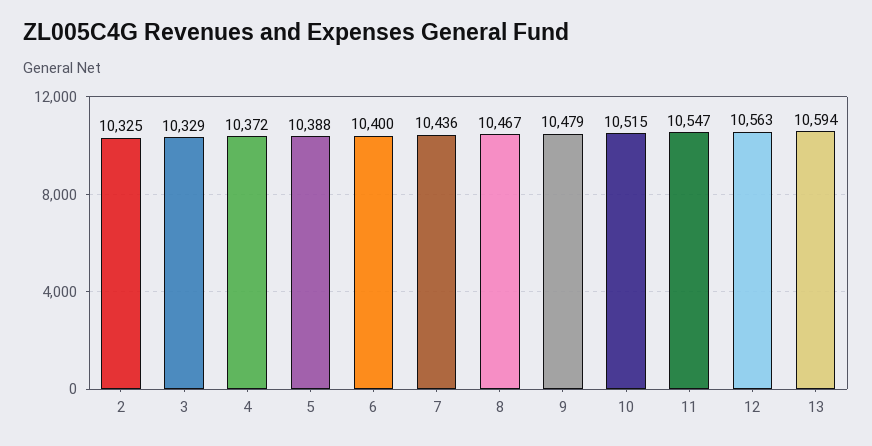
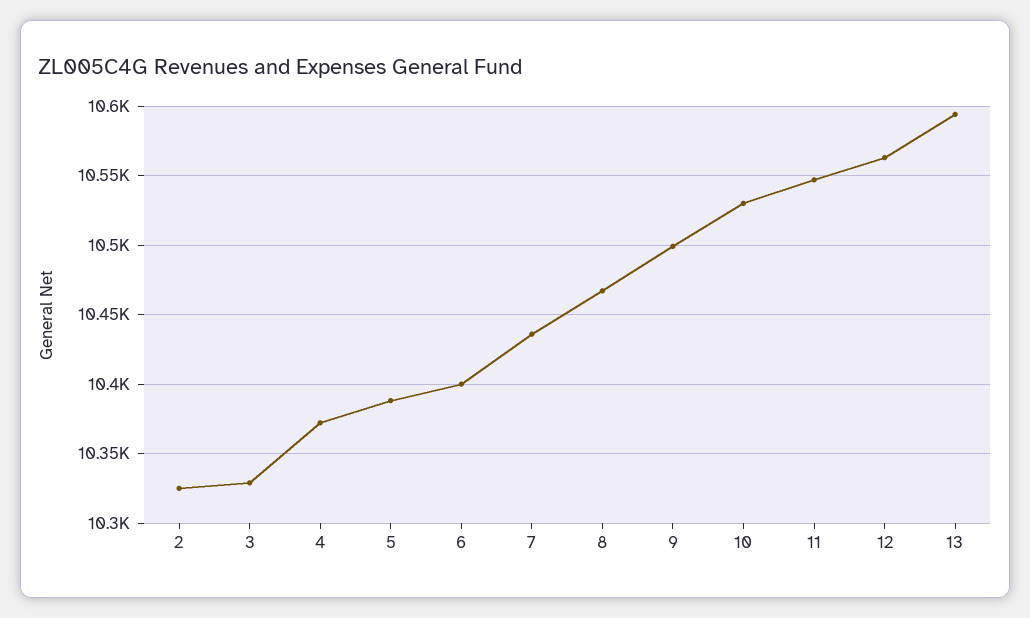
9: 10479 -> 10500
10: 10515 -> 10530

